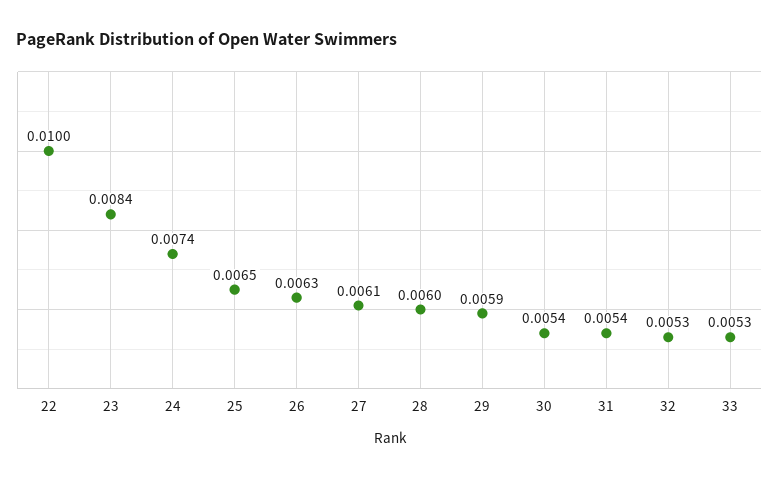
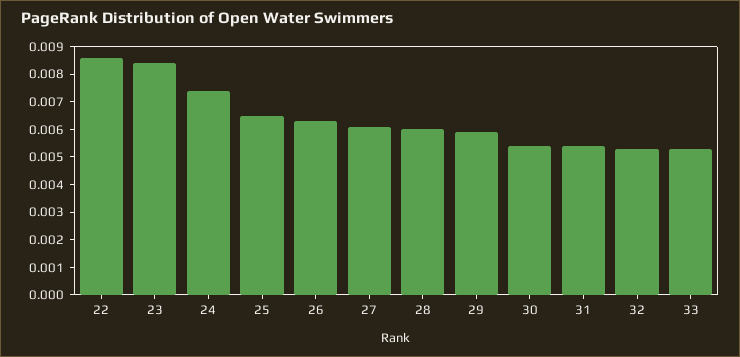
22: 0.01 -> 0.0085

